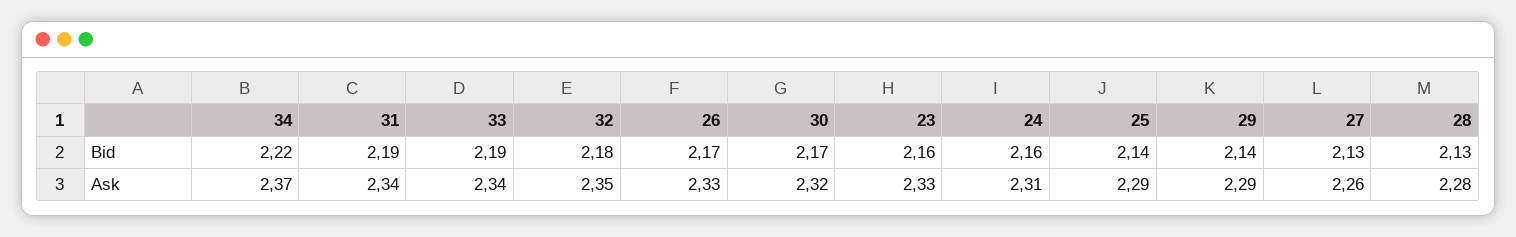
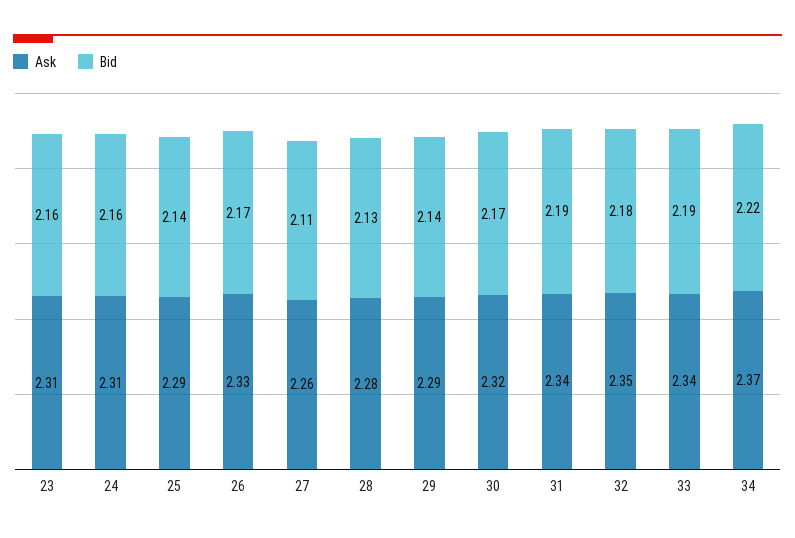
Bid, 27: 2.13 -> 2.11
Ask, 23: 2.33 -> 2.31

